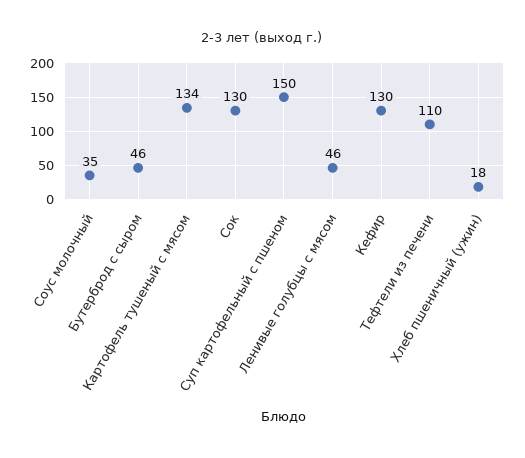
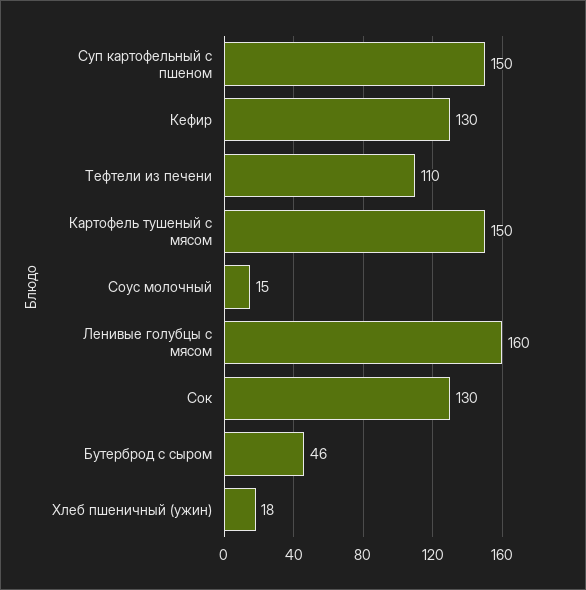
Соус молочный: 35 -> 15
Картофель тушеный с мясом: 134 -> 150
Ленивые голубцы с мясом: 46 -> 160

